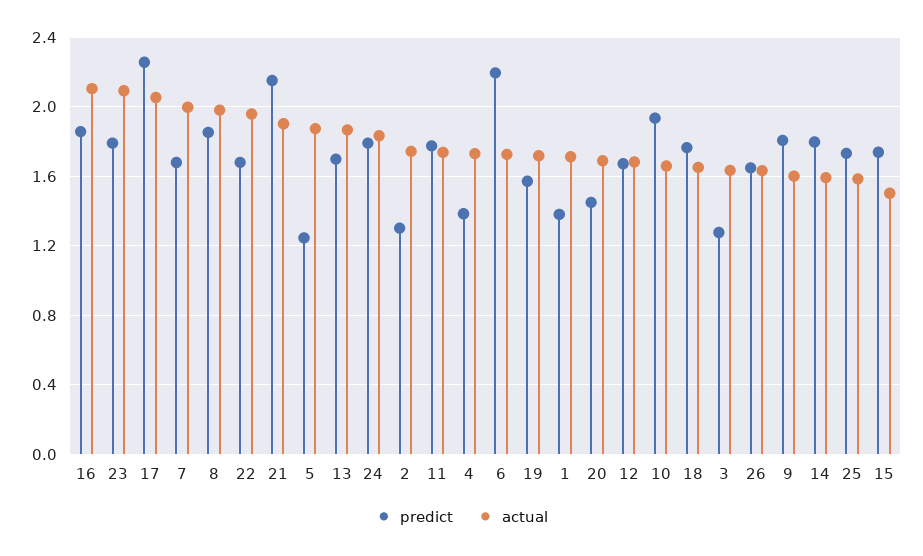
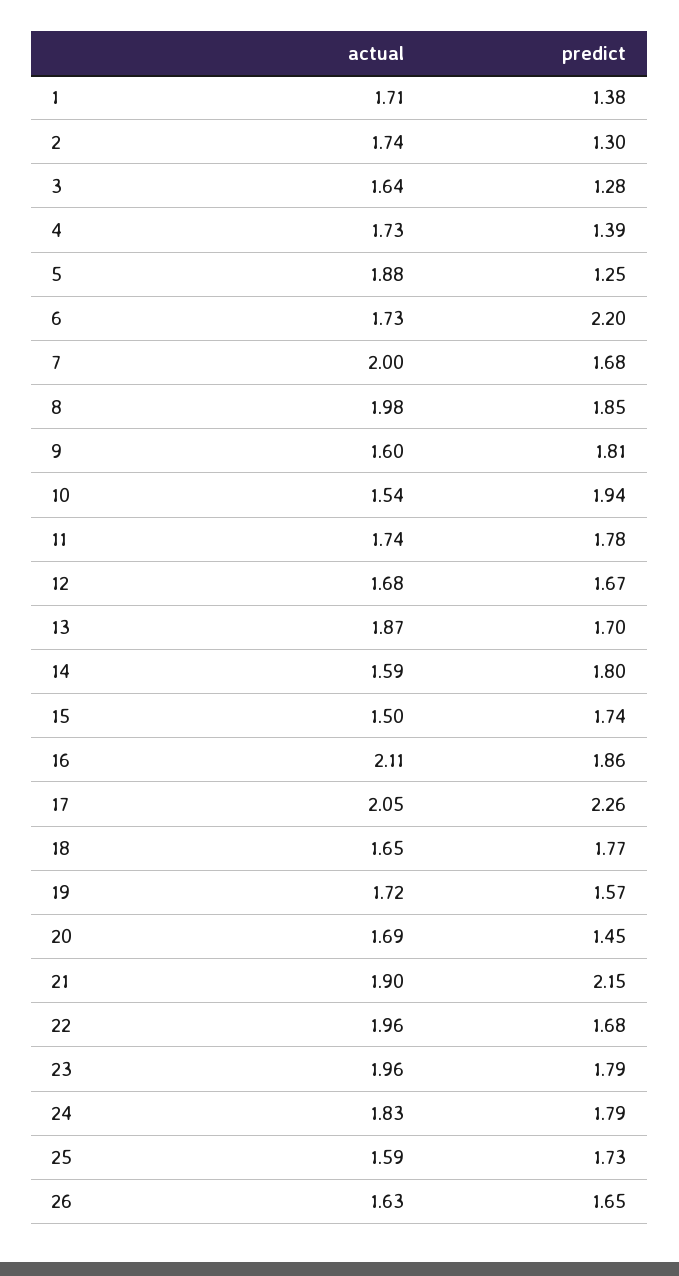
actual, 23: 2.1 -> 1.96
actual, 10: 1.65 -> 1.54

